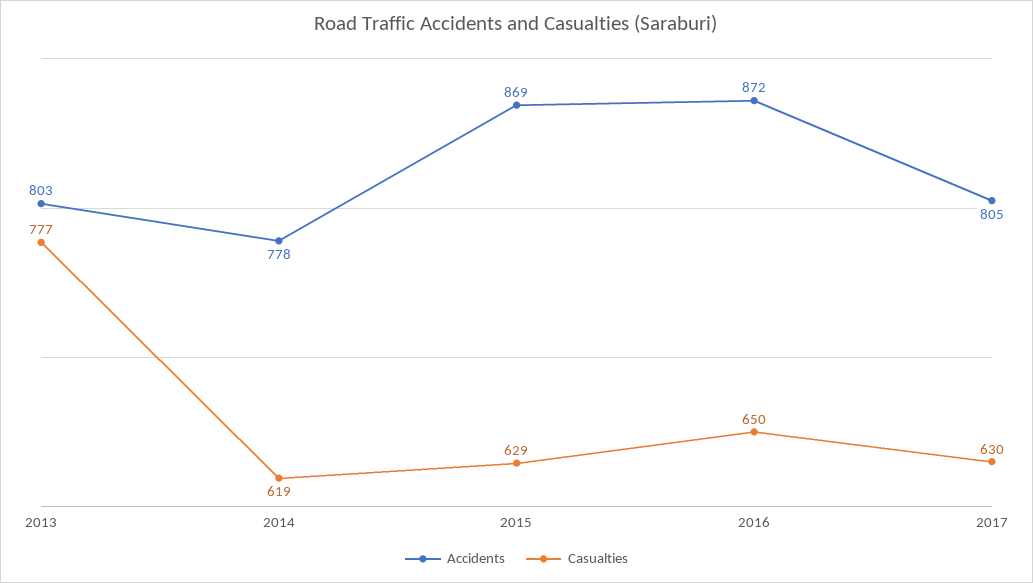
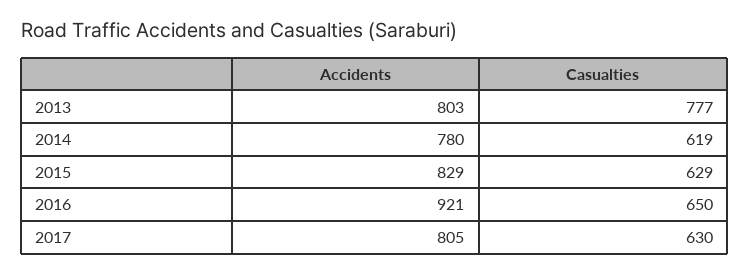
Accidents, 2014: 778 -> 780
Accidents, 2015: 869 -> 829
Accidents, 2016: 872 -> 921

